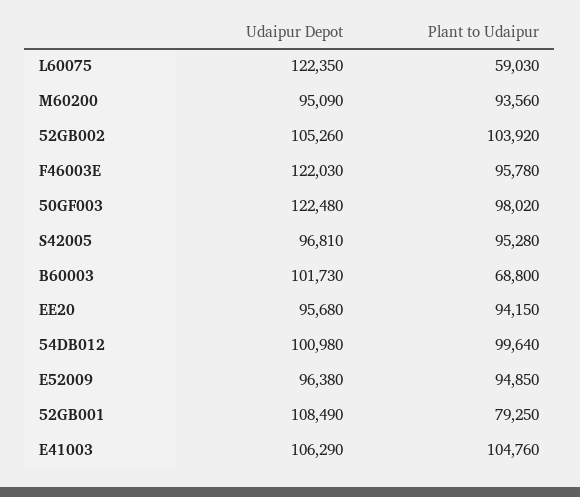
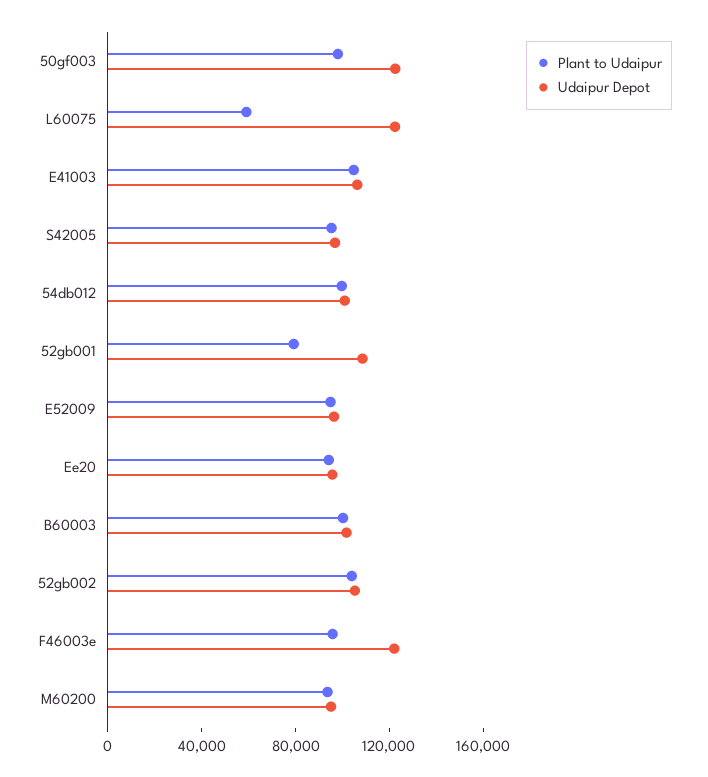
Plant to Udaipur, B60003: 68800 -> 100000

